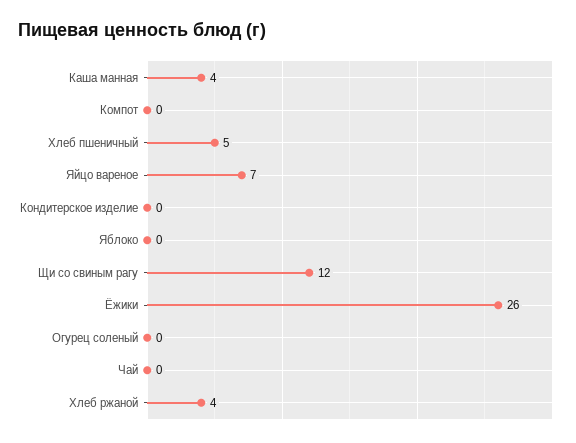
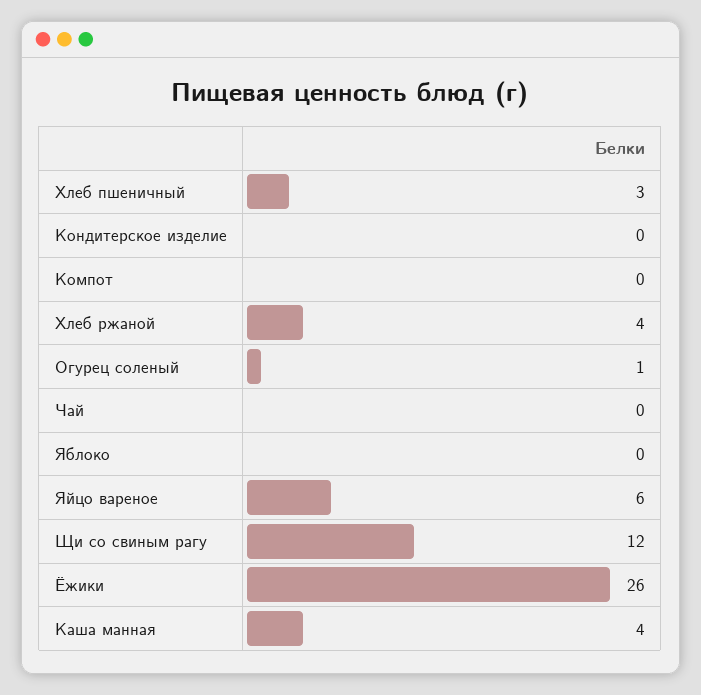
Хлеб пшеничный: 5 -> 3
Яйцо вареное: 7 -> 6
Огурец соленый: 0 -> 1

